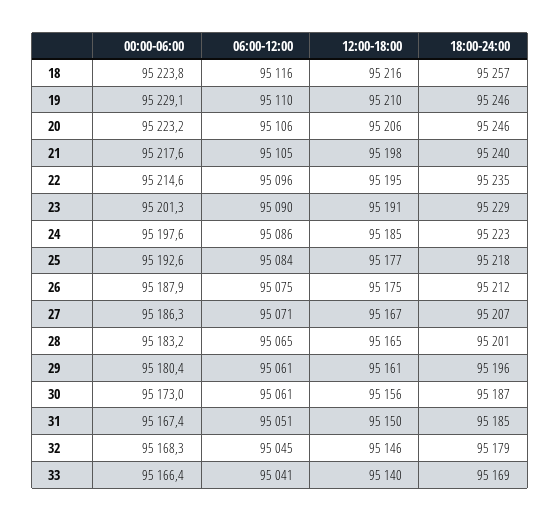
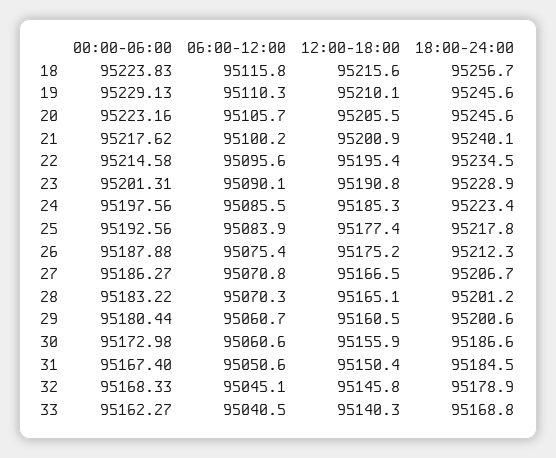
06:00-12:00, 21: 95105 -> 95100.2
12:00-18:00, 21: 95198 -> 95200.9
06:00-12:00, 28: 95065 -> 95070.3
18:00-24:00, 29: 95196 -> 95200.6
00:00-06:00, 33: 95166.4 -> 95162.27

